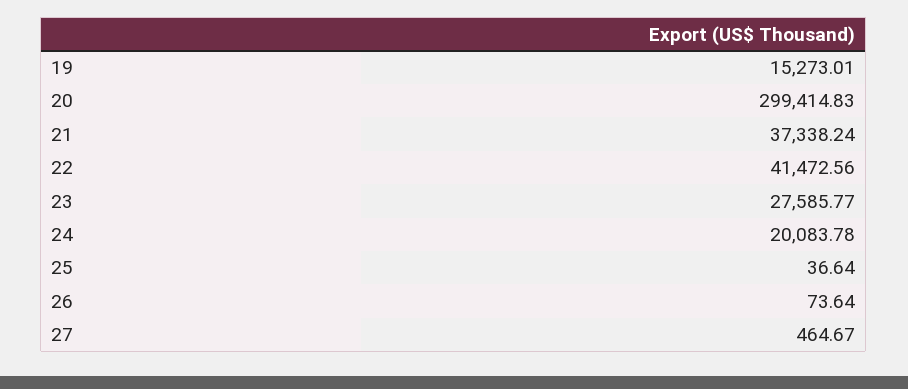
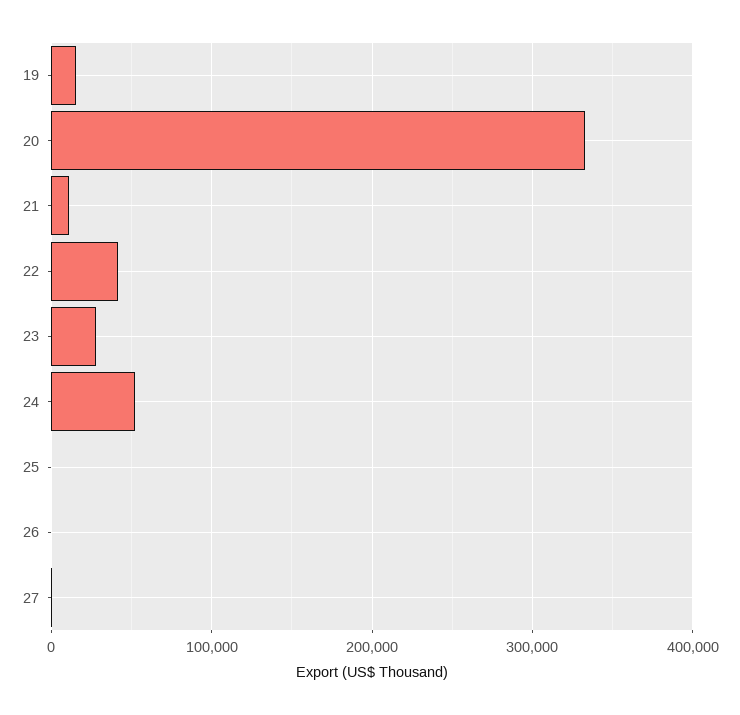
20: 299414.83 -> 330000
21: 37338.24 -> 10000
24: 20083.78 -> 50000

